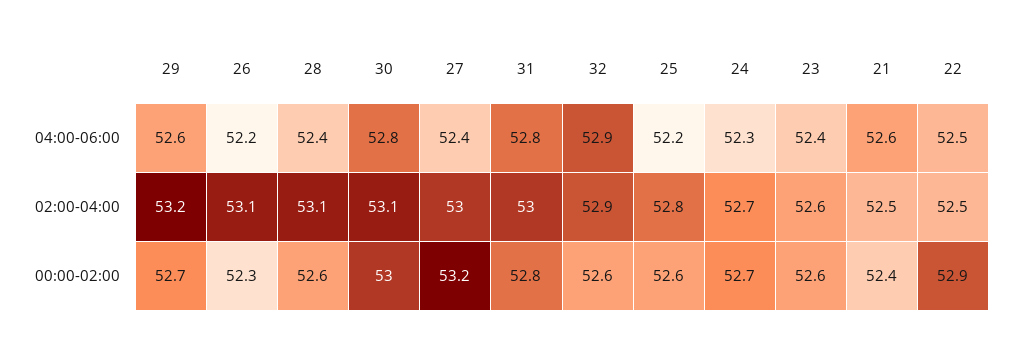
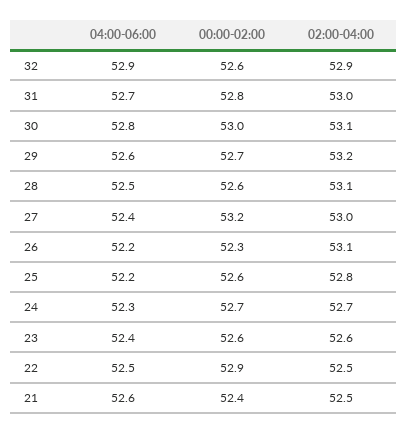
28, 04:00-06:00: 52.4 -> 52.5
31, 04:00-06:00: 52.8 -> 52.7

